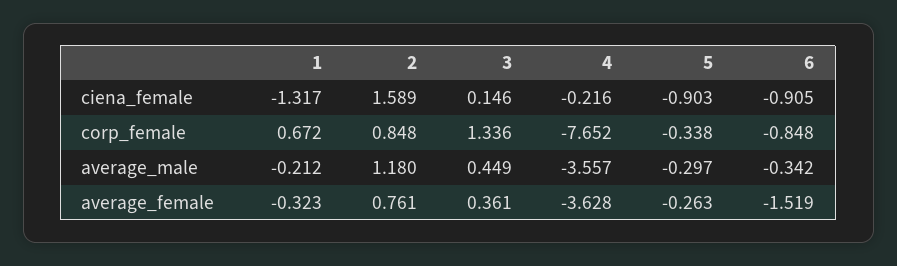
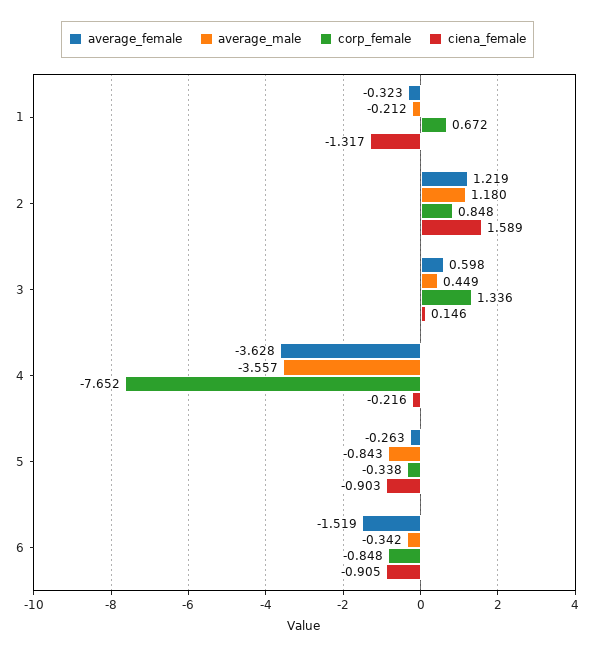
average_male, 5: -0.297 -> -0.843
average_female, 2: 0.761 -> 1.219
average_female, 3: 0.361 -> 0.598

